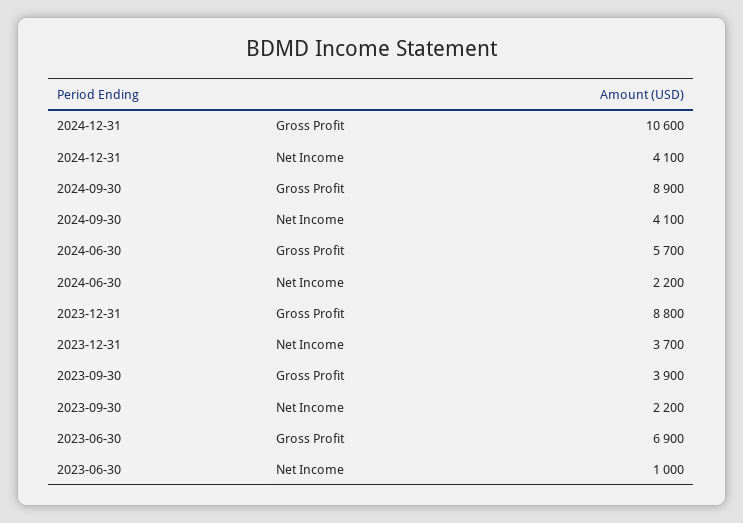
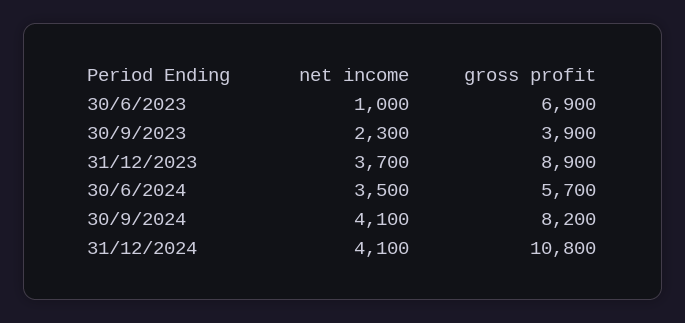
2024-12-31, Gross Profit: 10600 -> 10800
2024-09-30, Gross Profit: 8900 -> 8200
2024-06-30, Net Income: 2200 -> 3500
2023-12-31, Gross Profit: 8800 -> 8900
2023-09-30, Net Income: 2200 -> 2300

